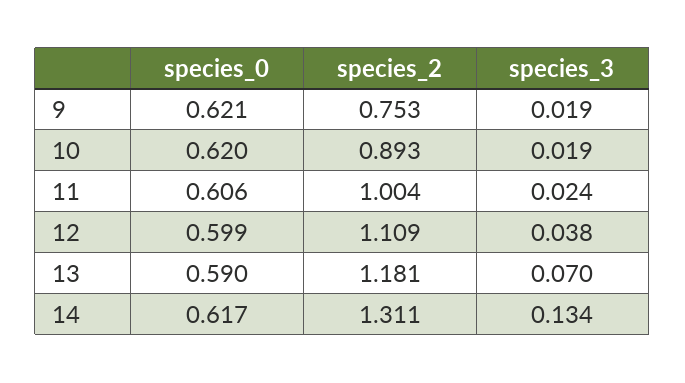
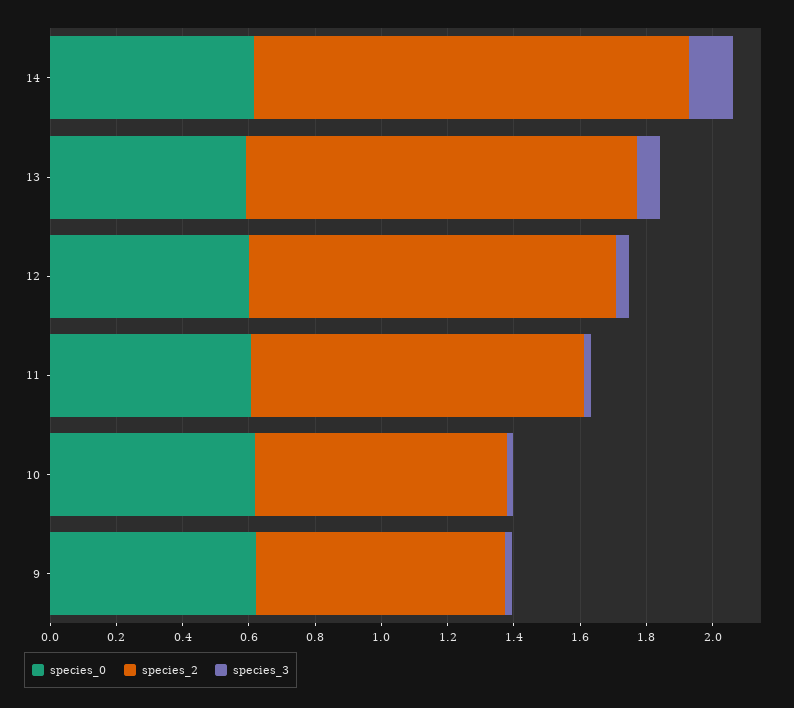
species_2, 10: 0.893 -> 0.75

